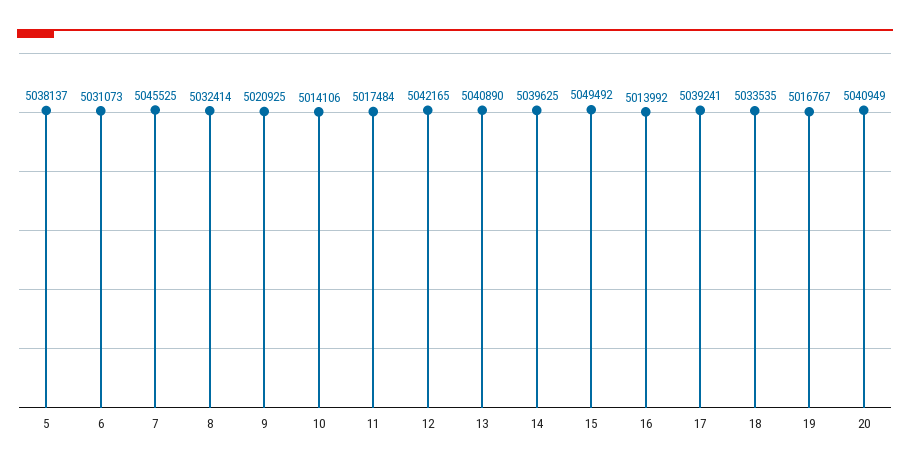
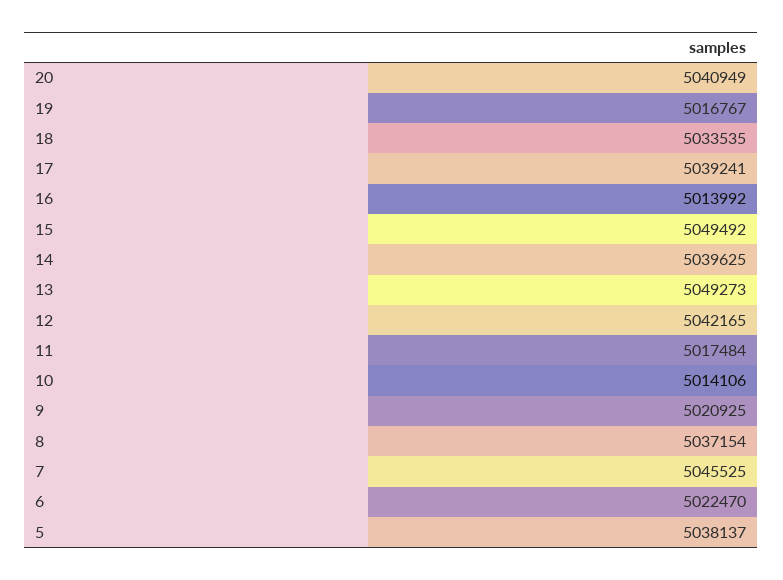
6: 5031073 -> 5022470
8: 5032414 -> 5037154
13: 5040890 -> 5049273

